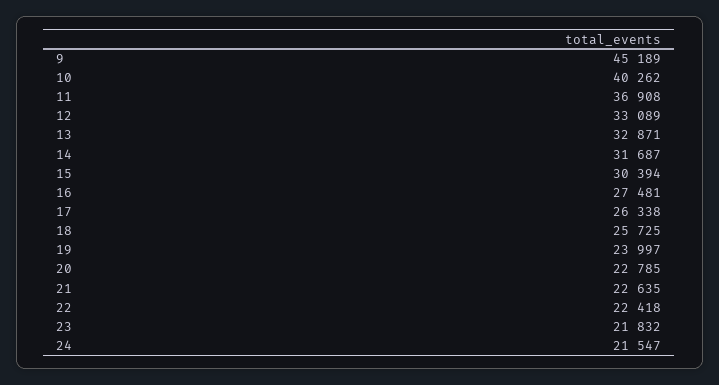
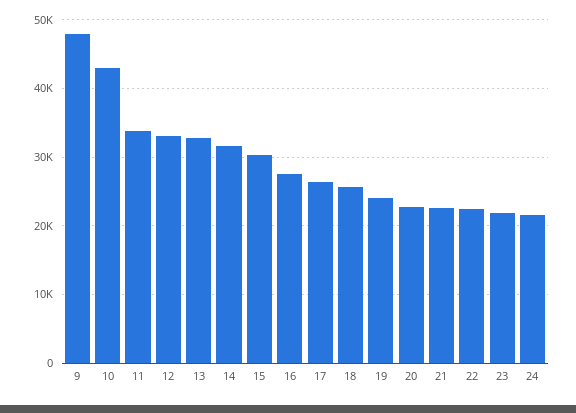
9: 45189 -> 48000
10: 40262 -> 43000
11: 36908 -> 34000

